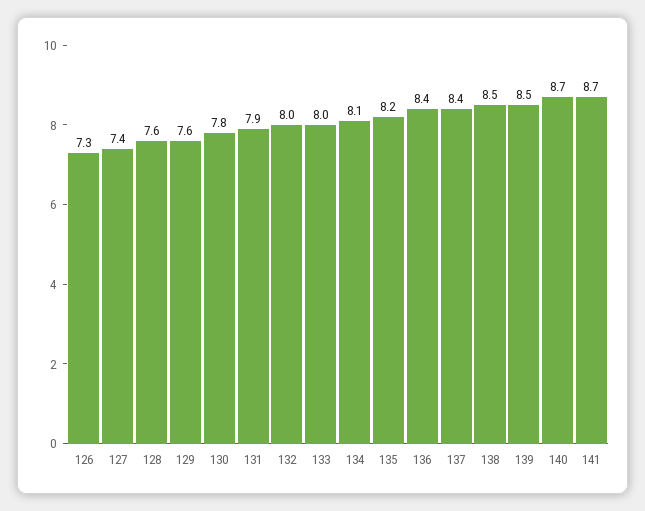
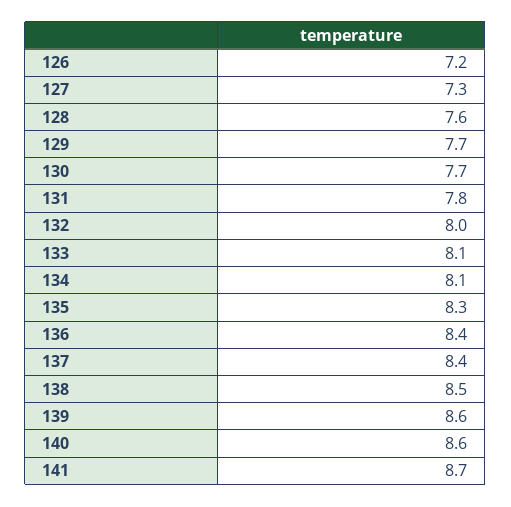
126: 7.3 -> 7.2
127: 7.4 -> 7.3
129: 7.6 -> 7.7
130: 7.8 -> 7.7
131: 7.9 -> 7.8
133: 8 -> 8.1
135: 8.2 -> 8.3
139: 8.5 -> 8.6
140: 8.7 -> 8.6

